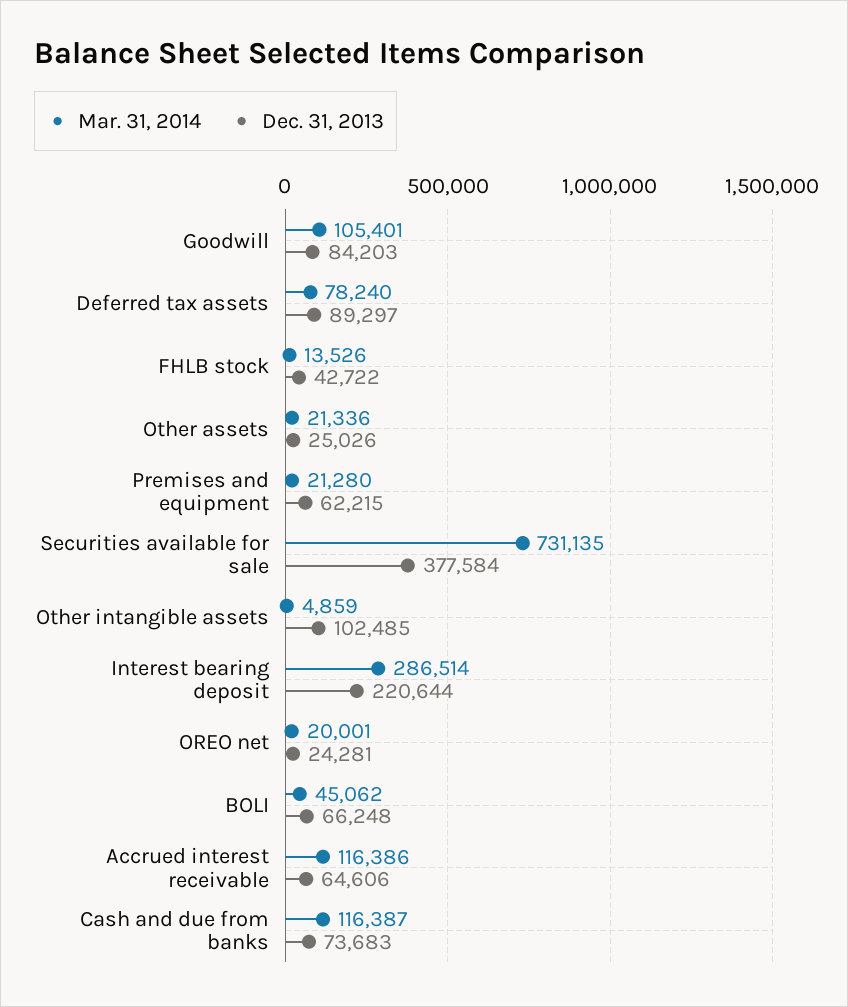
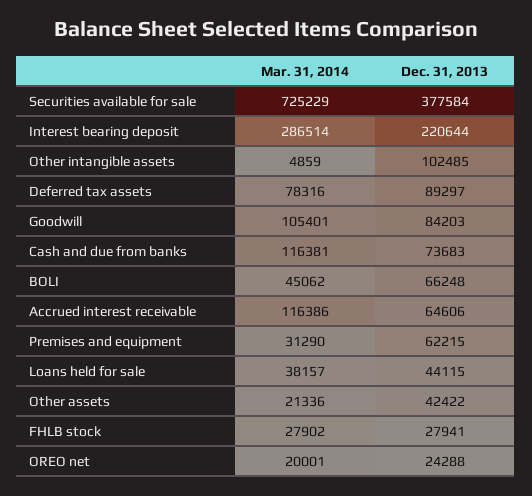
Mar. 31, 2014, Deferred tax assets: 78240 -> 78316
Mar. 31, 2014, FHLB stock: 13526 -> 27902
Dec. 31, 2013, FHLB stock: 42722 -> 27941
Dec. 31, 2013, Other assets: 25026 -> 42422
Mar. 31, 2014, Premises and equipment: 21280 -> 31290
Mar. 31, 2014, Securities available for sale: 731135 -> 725229
Dec. 31, 2013, OREO net: 24281 -> 24288
Mar. 31, 2014, Cash and due from banks: 116387 -> 116381
Mar. 31, 2014, Loans held for sale: none -> 38157
Dec. 31, 2013, Loans held for sale: none -> 44115

